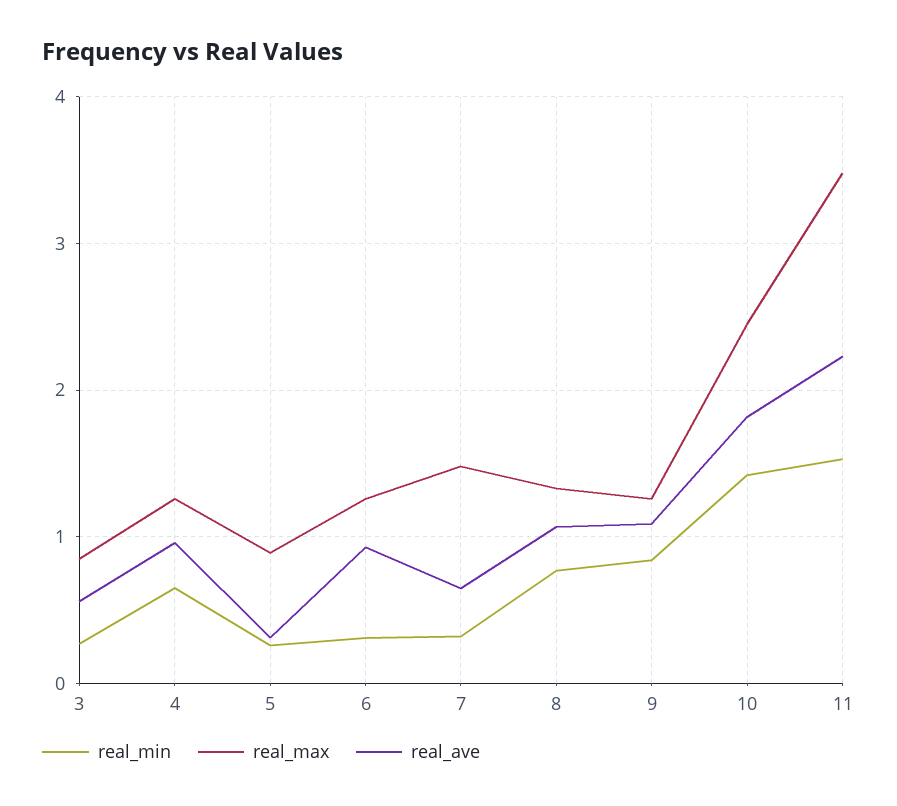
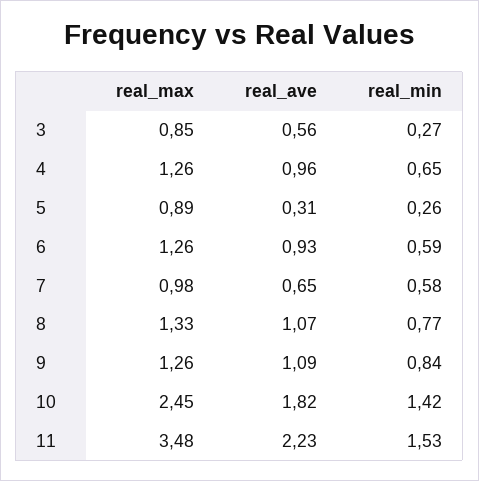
real_min, 6: 0.3 -> 0.59
real_min, 7: 0.3 -> 0.58
real_max, 7: 1.5 -> 0.98

